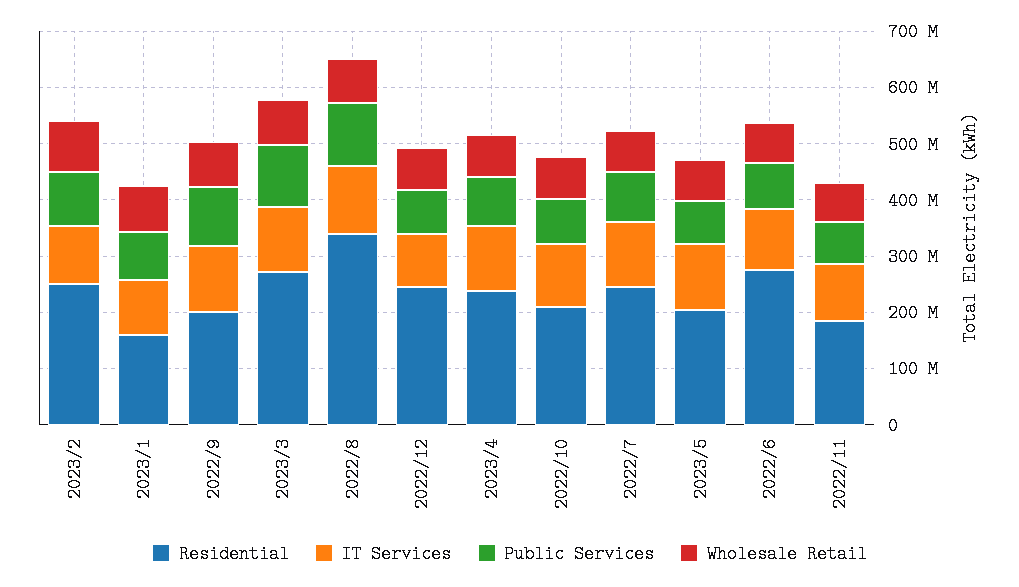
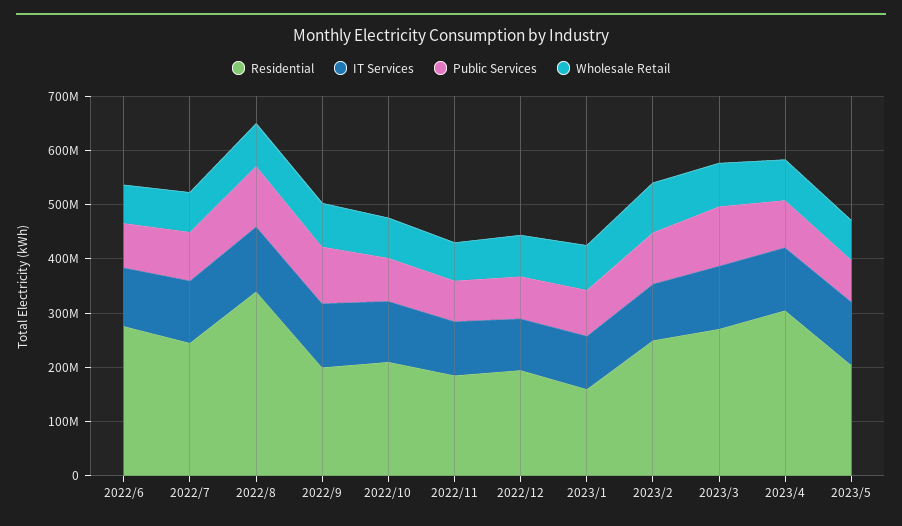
Residential, 2022/12: 240000000 -> 200000000
Residential, 2023/4: 240000000 -> 300000000

